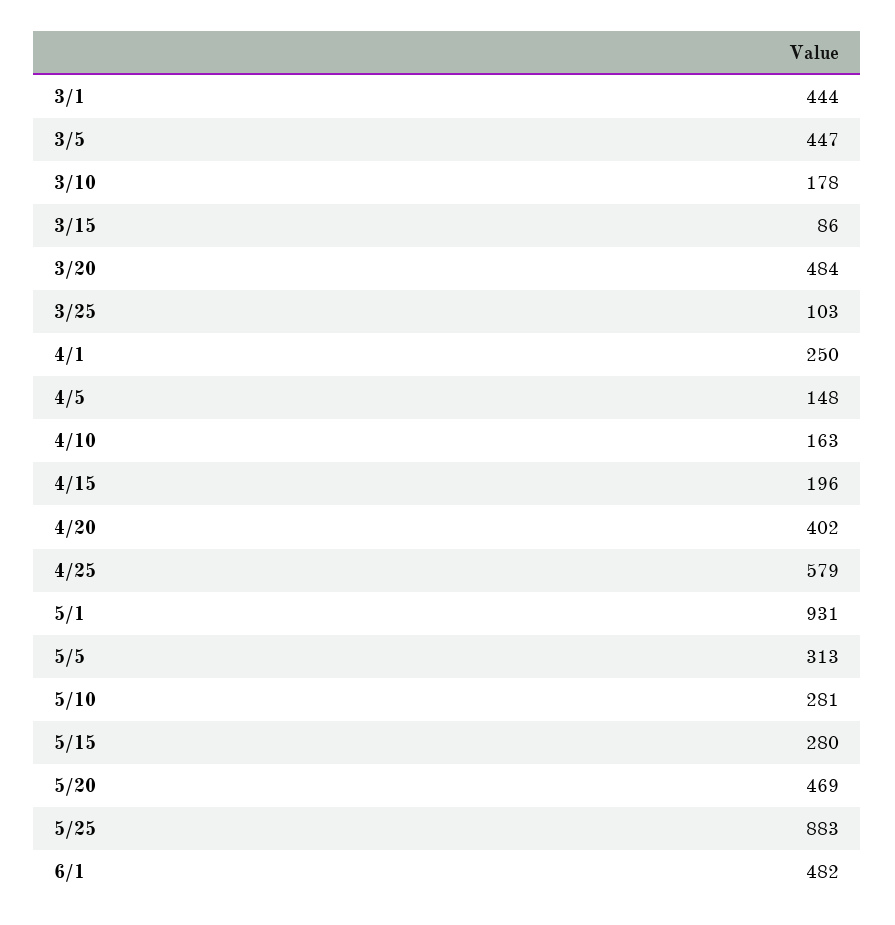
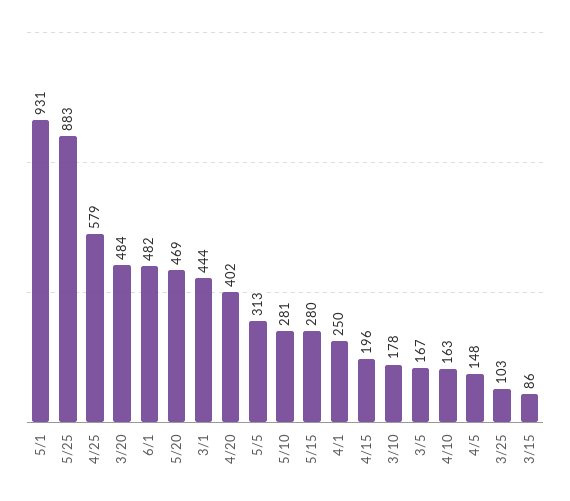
3/5: 447 -> 167

